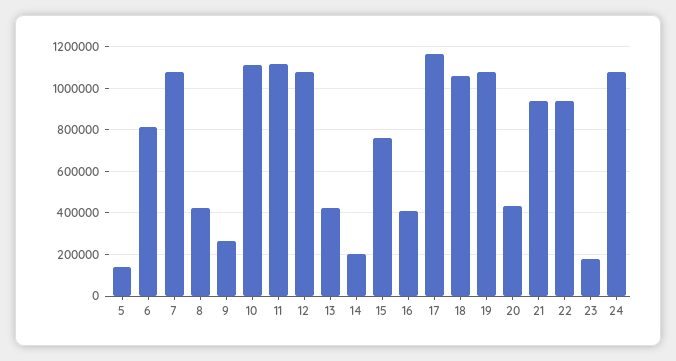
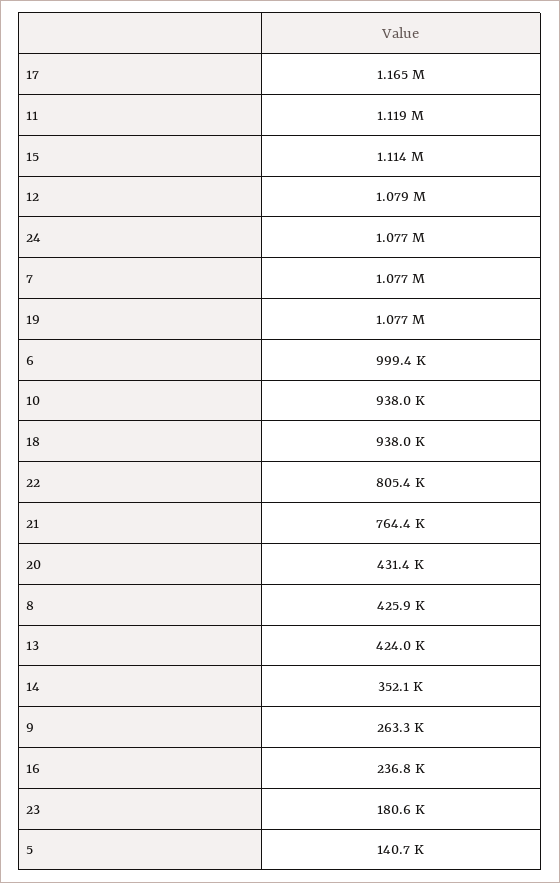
6: 800000 -> 999400
10: 1100000 -> 938000
14: 200000 -> 352100
15: 750000 -> 1114000
16: 400000 -> 236800
18: 1050000 -> 938000
21: 950000 -> 764400
22: 950000 -> 805400

